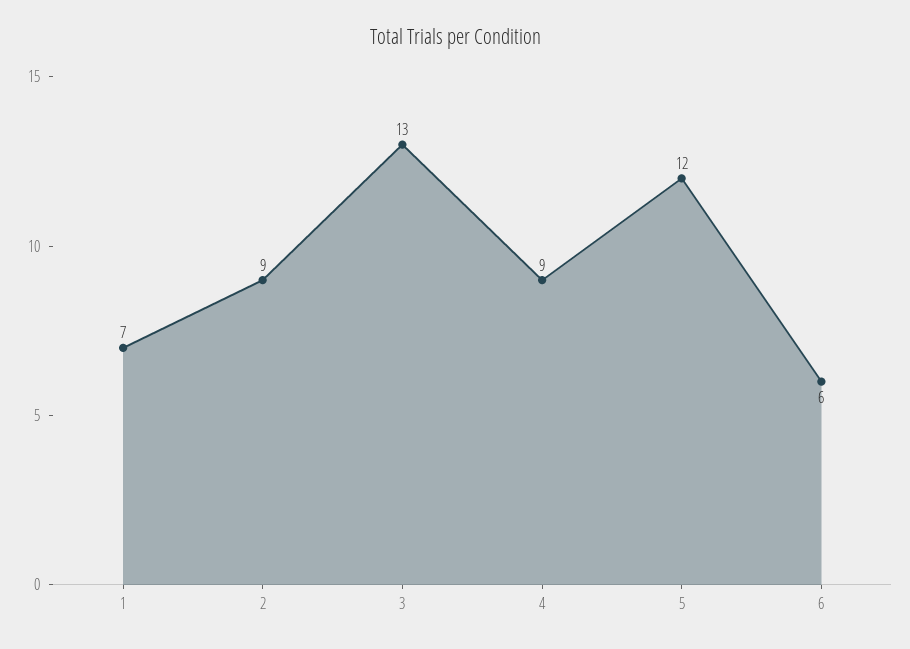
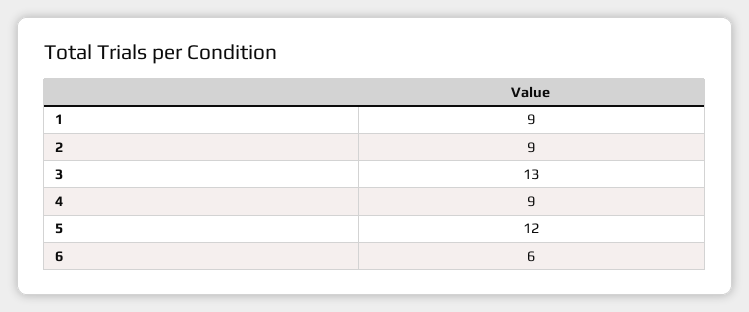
1: 7 -> 9

